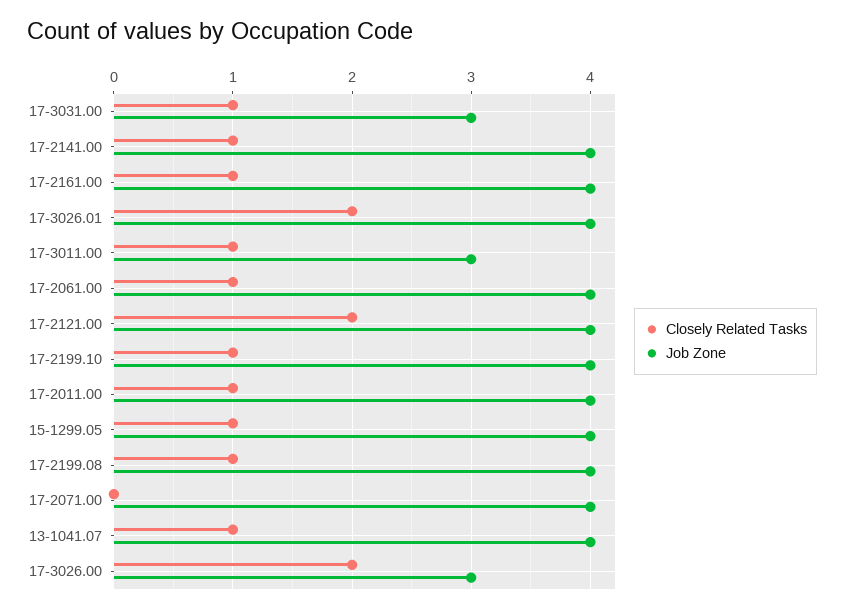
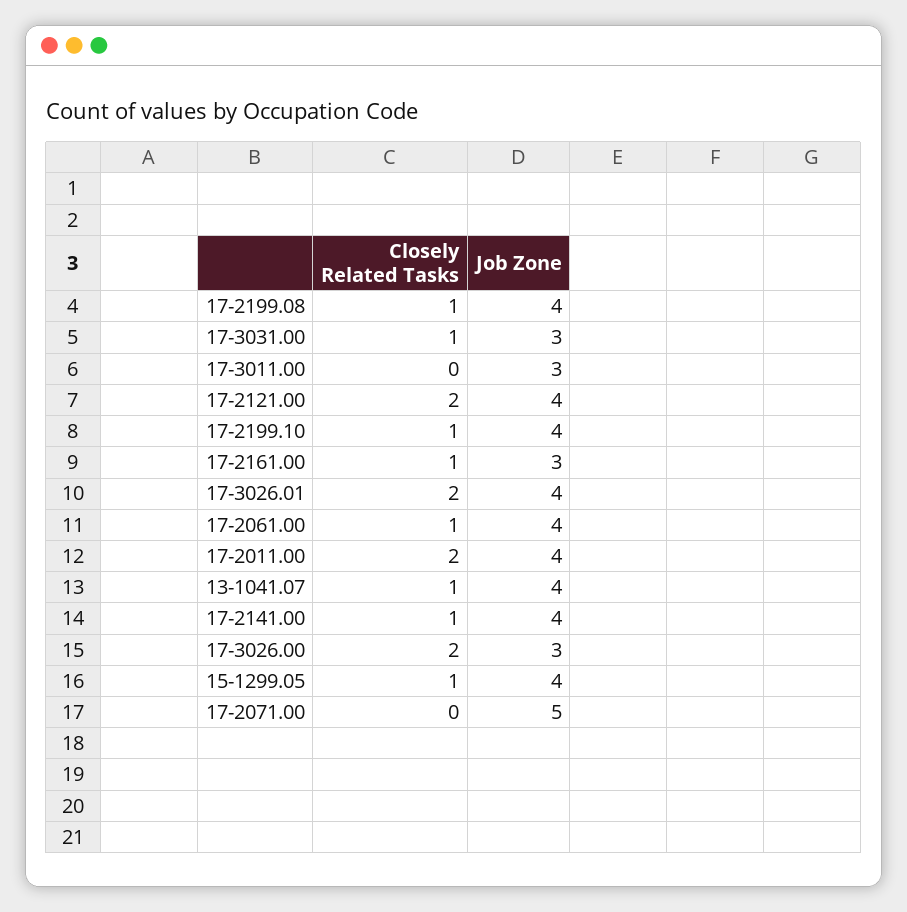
Job Zone, 17-2161.00: 4 -> 3
Closely Related Tasks, 17-3011.00: 1 -> 0
Closely Related Tasks, 17-2011.00: 1 -> 2
Job Zone, 17-2071.00: 4 -> 5

